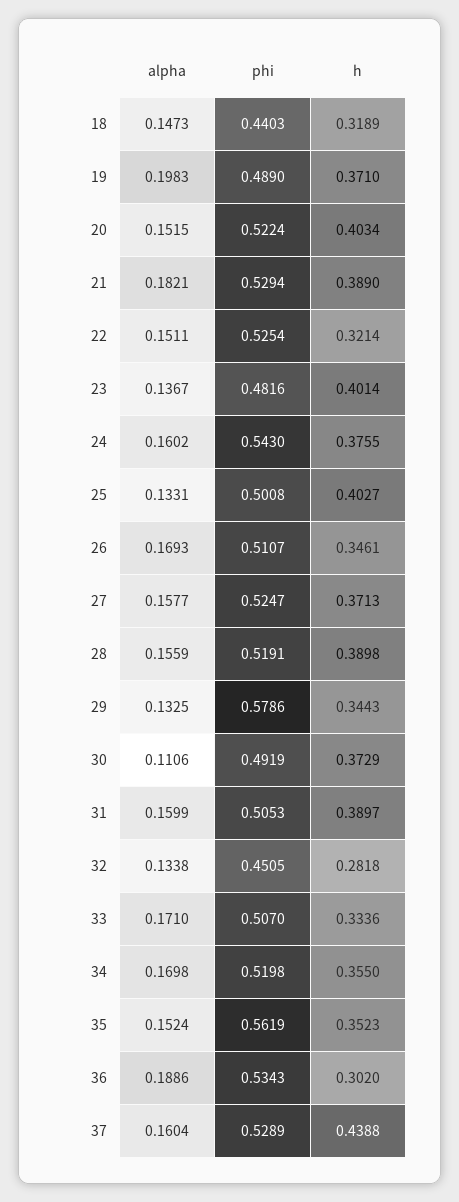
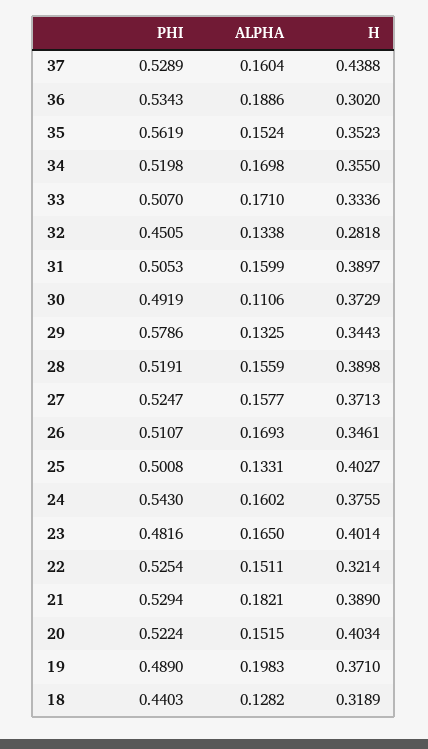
alpha, 18: 0.1473 -> 0.1282
alpha, 23: 0.1367 -> 0.165

